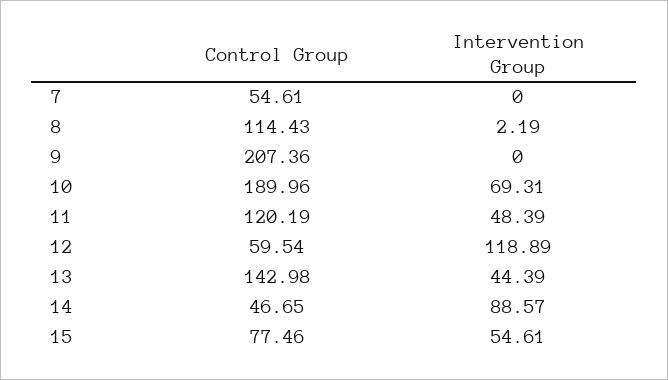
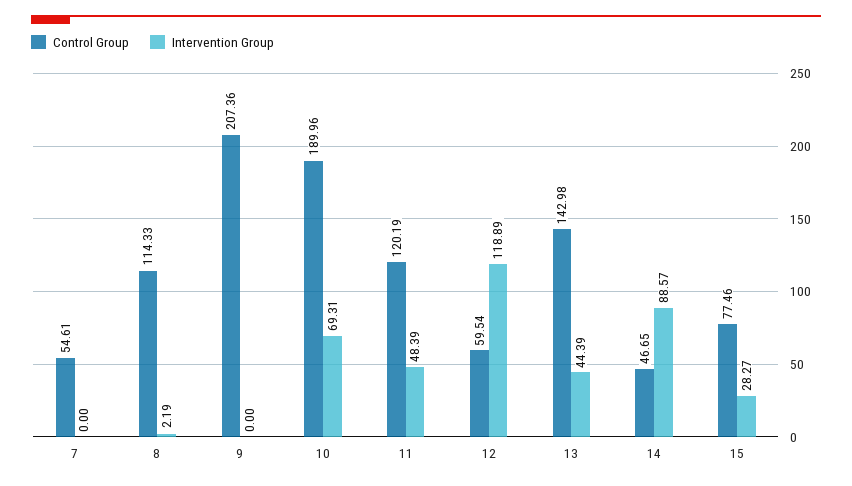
Control Group, 8: 114.43 -> 114.33
Intervention Group, 15: 54.61 -> 28.27

